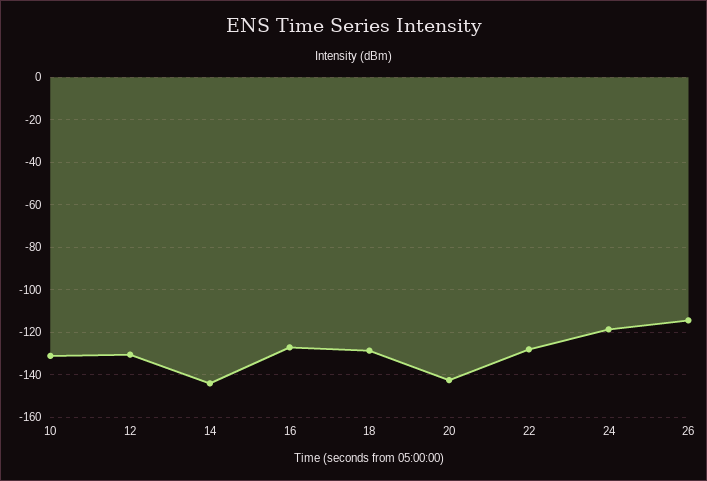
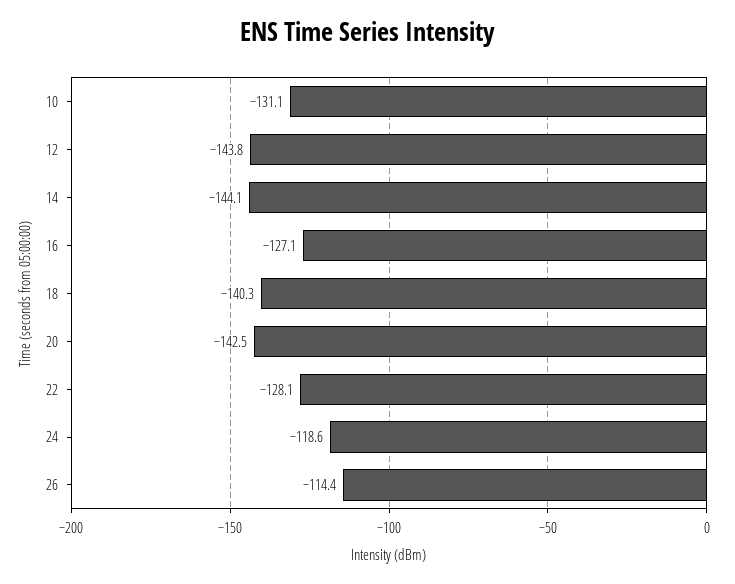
12: -130 -> -143.8
18: -130 -> -140.3

